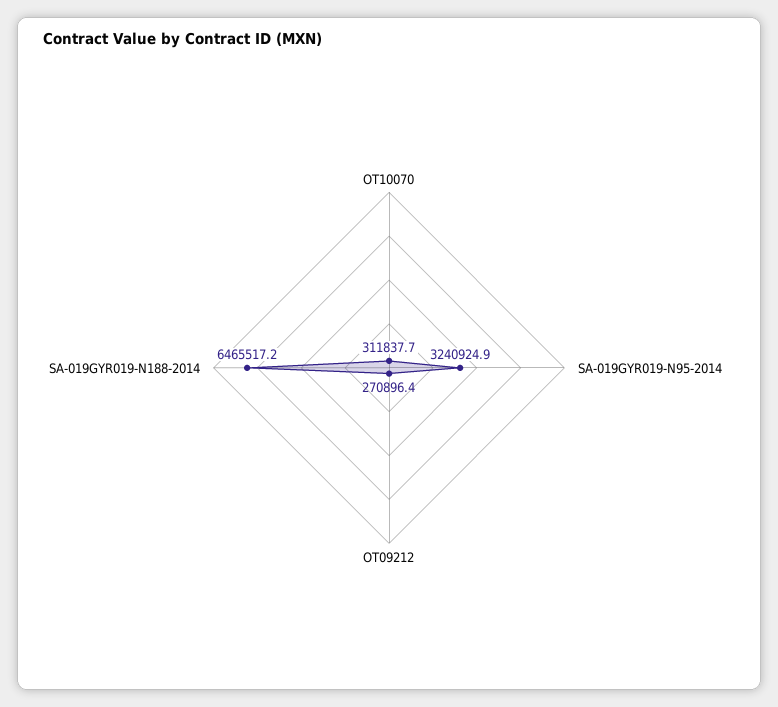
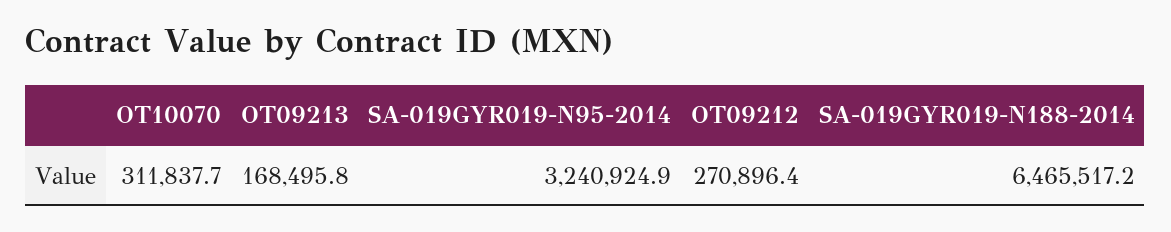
OT09213: none -> 168495.8

